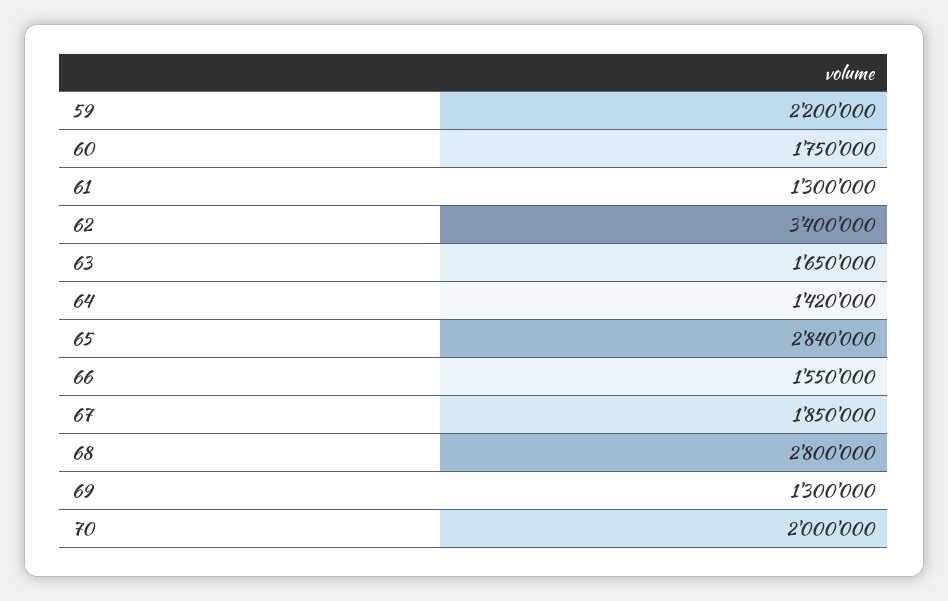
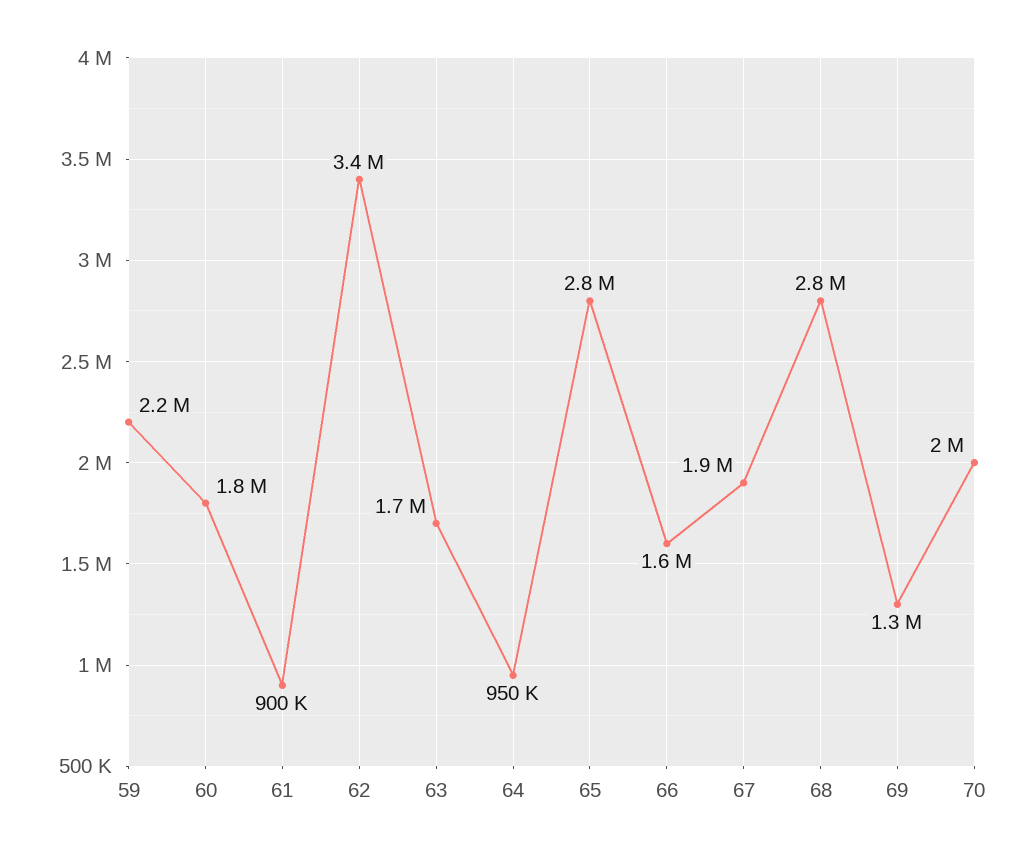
61: 1300000 -> 900000
64: 1420000 -> 950000

